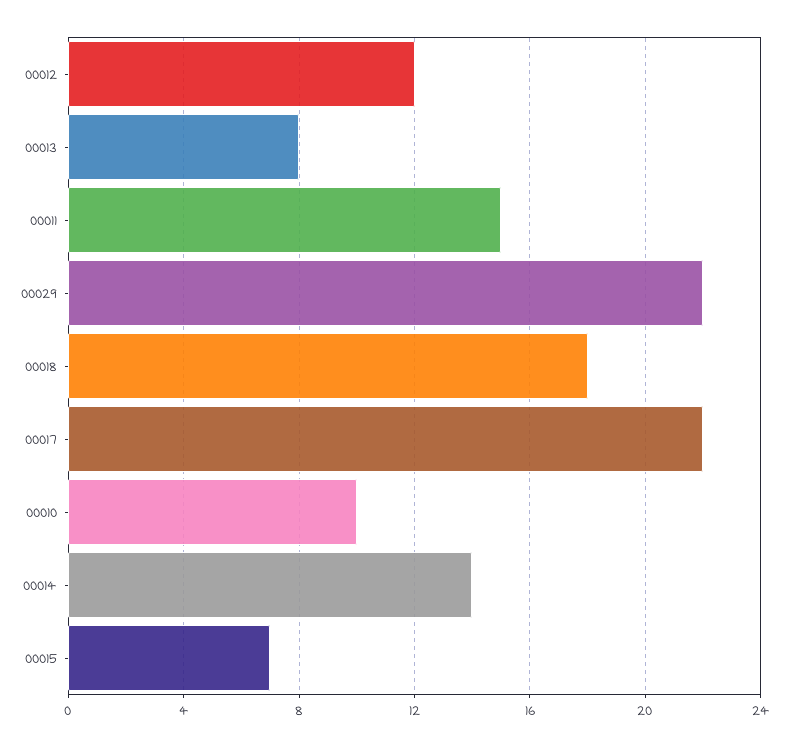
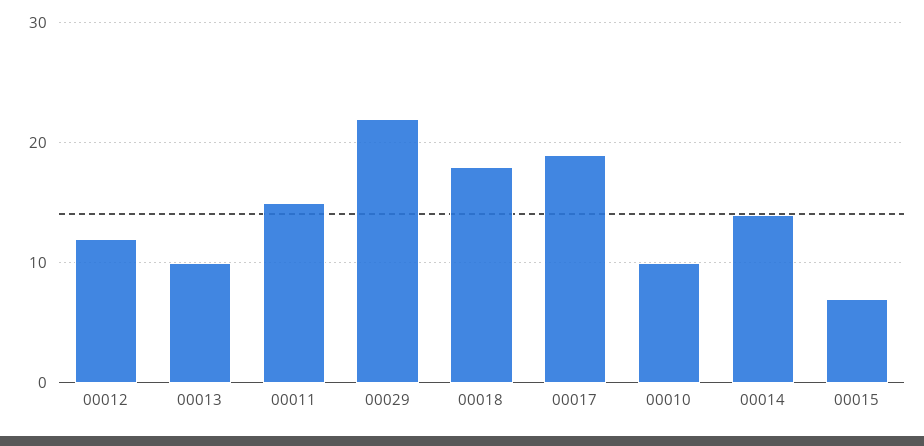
00013: 8 -> 10
00017: 22 -> 19

